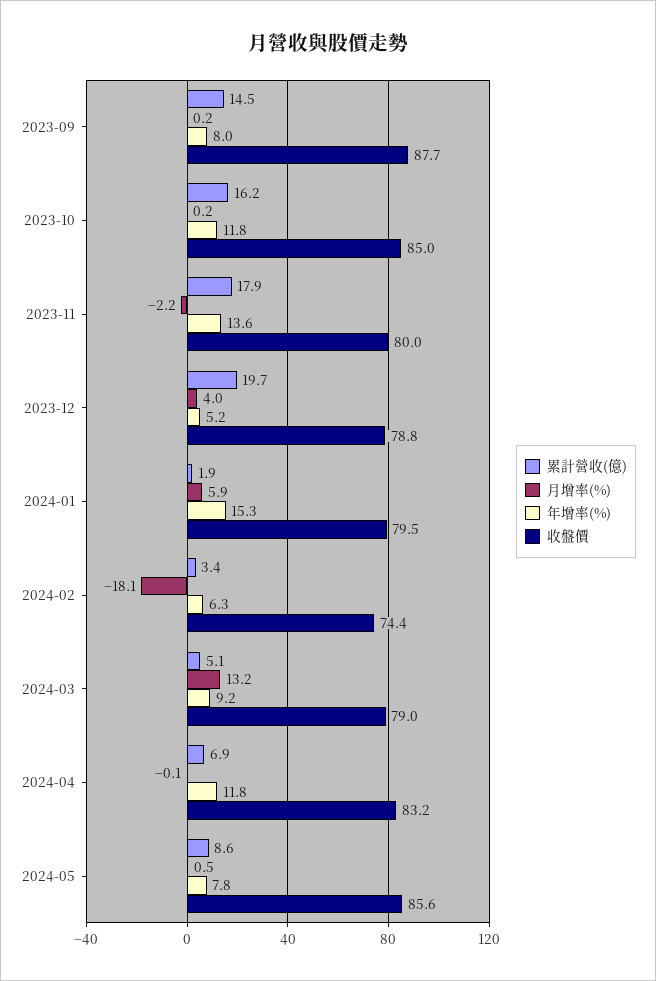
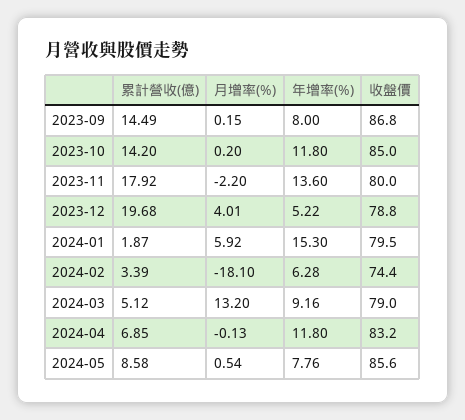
收盤價, 2023-09: 87.7 -> 86.8
累計營收(億), 2023-10: 16.2 -> 14.2

